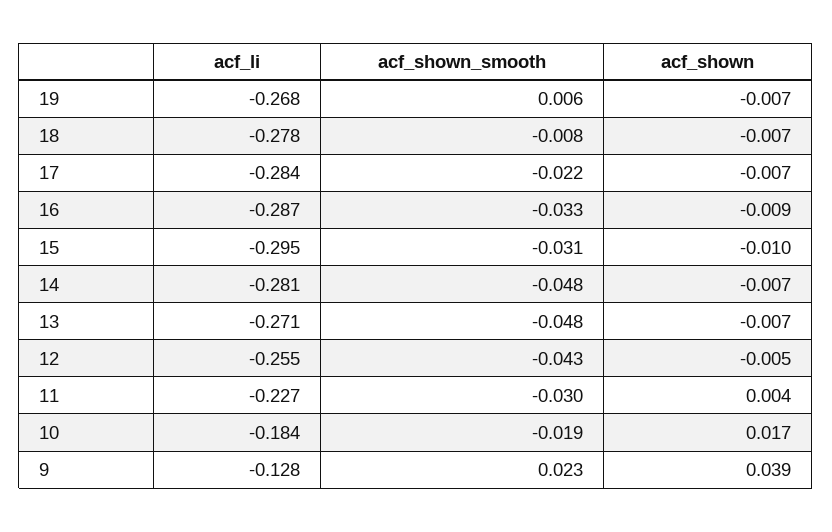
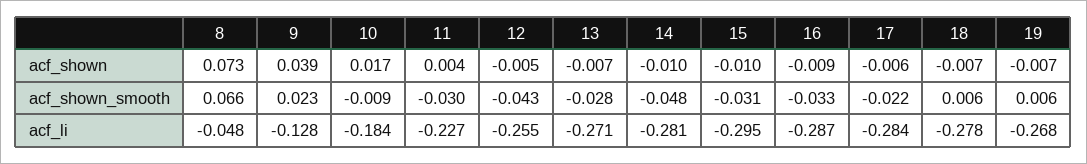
acf_shown_smooth, 18: -0.008 -> 0.006
acf_shown, 17: -0.007 -> -0.006
acf_shown, 14: -0.007 -> -0.01
acf_shown_smooth, 13: -0.048 -> -0.028
acf_shown_smooth, 10: -0.019 -> -0.009
acf_shown, 8: none -> 0.073
acf_shown_smooth, 8: none -> 0.066
acf_li, 8: none -> -0.048

